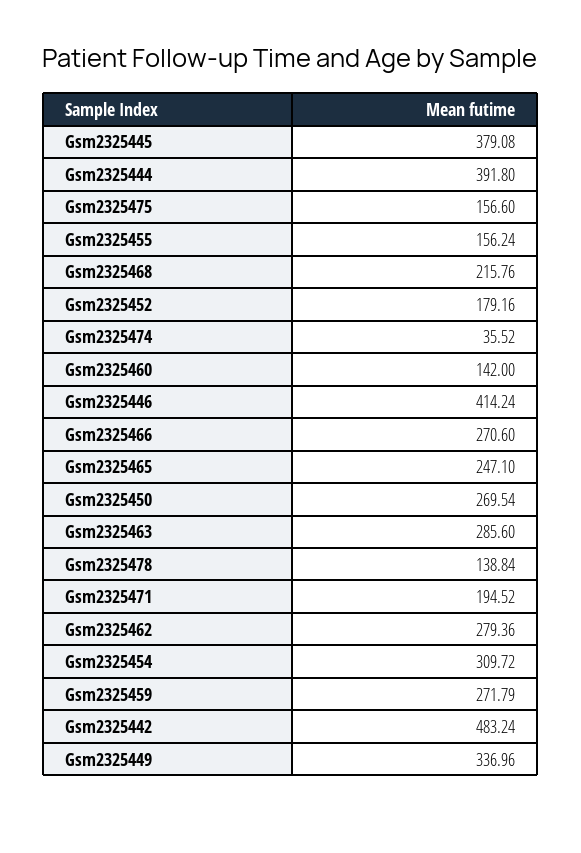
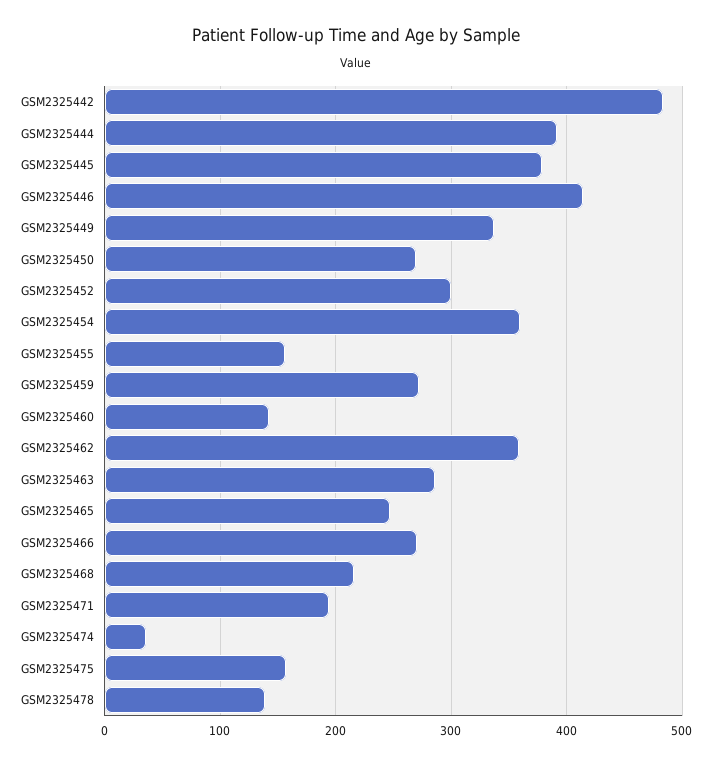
Gsm2325452: 179.16 -> 300
Gsm2325462: 279.36 -> 360
Gsm2325454: 309.72 -> 360

